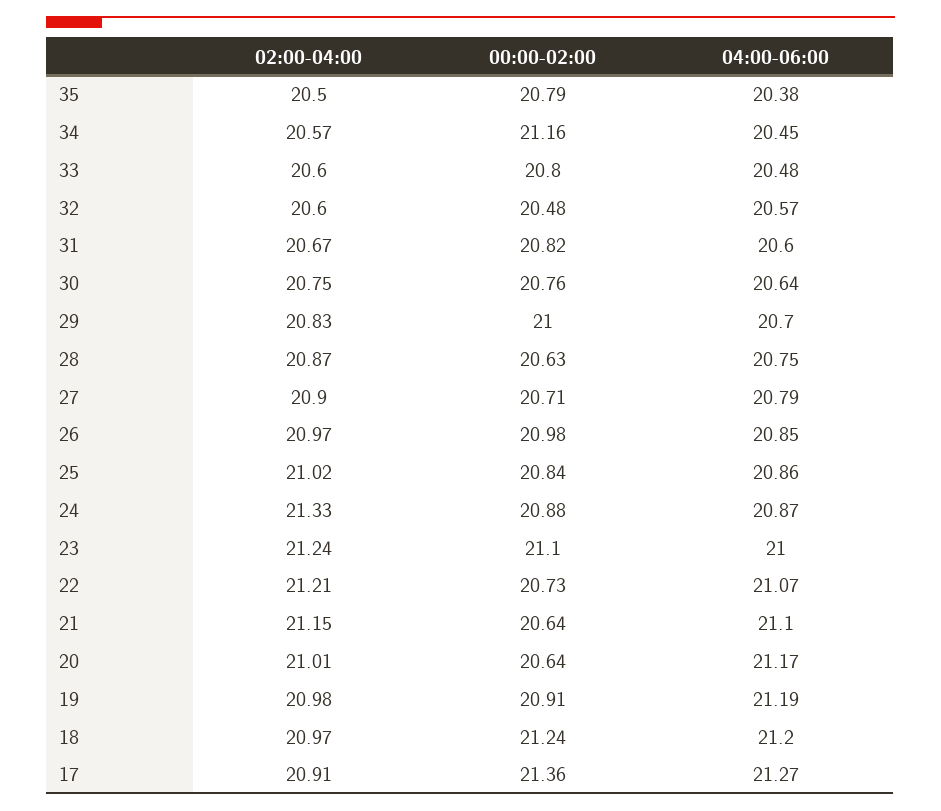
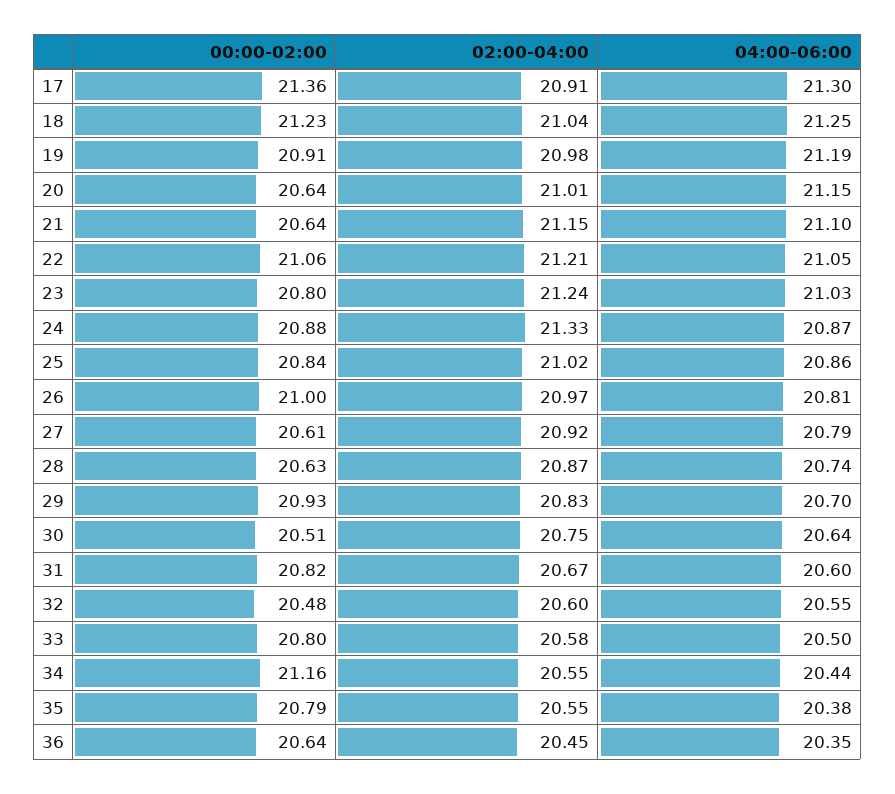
02:00-04:00, 35: 20.5 -> 20.55
02:00-04:00, 34: 20.57 -> 20.55
04:00-06:00, 34: 20.45 -> 20.44
02:00-04:00, 33: 20.6 -> 20.58
04:00-06:00, 33: 20.48 -> 20.5
04:00-06:00, 32: 20.57 -> 20.55
00:00-02:00, 30: 20.76 -> 20.51
00:00-02:00, 29: 21 -> 20.93
04:00-06:00, 28: 20.75 -> 20.74
02:00-04:00, 27: 20.9 -> 20.92
00:00-02:00, 27: 20.71 -> 20.61
00:00-02:00, 26: 20.98 -> 21
04:00-06:00, 26: 20.85 -> 20.81
00:00-02:00, 23: 21.1 -> 20.8
04:00-06:00, 23: 21 -> 21.03
00:00-02:00, 22: 20.73 -> 21.06
04:00-06:00, 22: 21.07 -> 21.05
04:00-06:00, 20: 21.17 -> 21.15
02:00-04:00, 18: 20.97 -> 21.04
00:00-02:00, 18: 21.24 -> 21.23
04:00-06:00, 18: 21.2 -> 21.25
04:00-06:00, 17: 21.27 -> 21.3
00:00-02:00, 36: none -> 20.64
02:00-04:00, 36: none -> 20.45
04:00-06:00, 36: none -> 20.35

